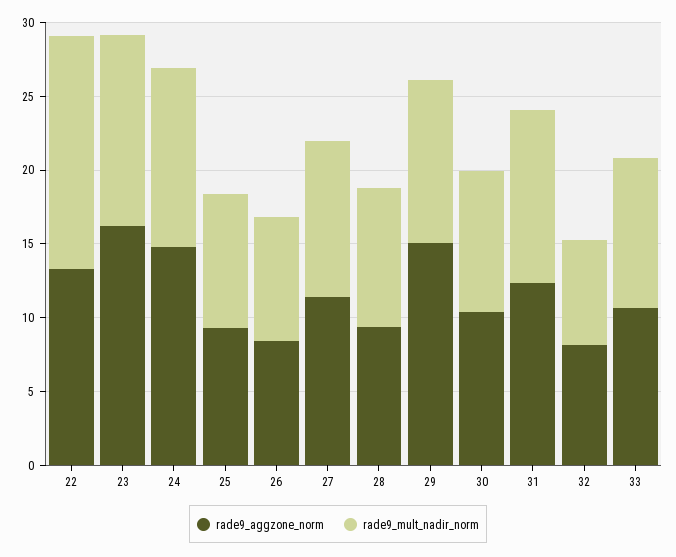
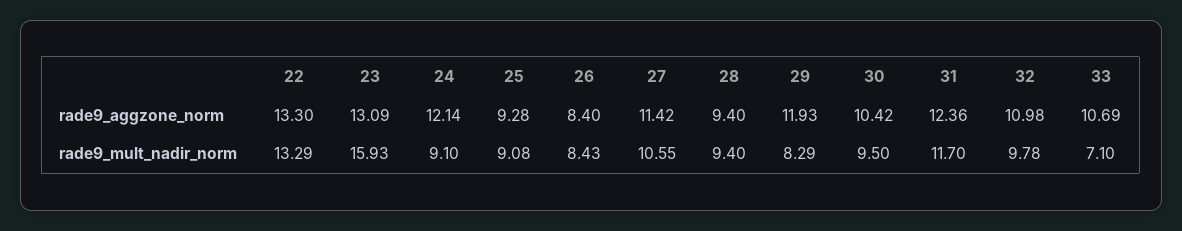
rade9_mult_nadir_norm, 22: 16 -> 13.29
rade9_aggzone_norm, 23: 16 -> 13.09
rade9_mult_nadir_norm, 23: 13 -> 15.93
rade9_aggzone_norm, 24: 15 -> 12.14
rade9_mult_nadir_norm, 24: 12 -> 9.1
rade9_aggzone_norm, 29: 15 -> 11.93
rade9_mult_nadir_norm, 29: 11 -> 8.29
rade9_aggzone_norm, 32: 8 -> 10.98
rade9_mult_nadir_norm, 32: 7 -> 9.78
rade9_mult_nadir_norm, 33: 10 -> 7.1

